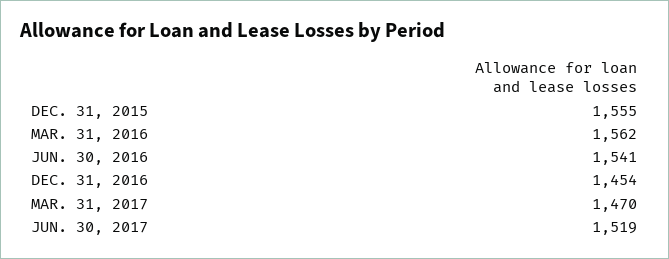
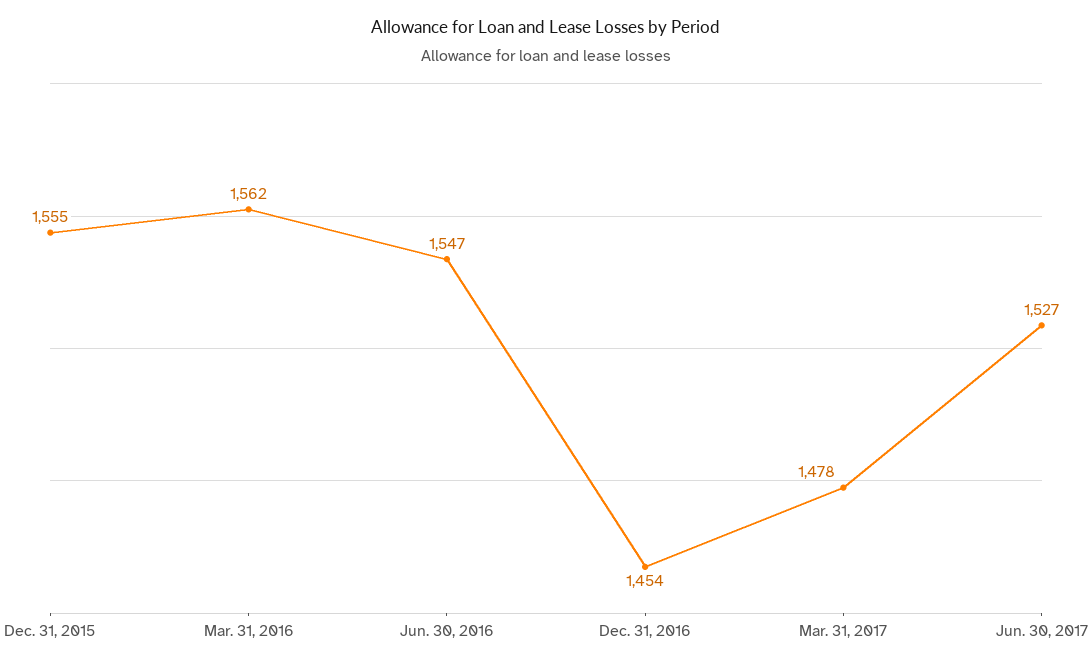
JUN. 30, 2016: 1541 -> 1547
MAR. 31, 2017: 1470 -> 1478
JUN. 30, 2017: 1519 -> 1527

